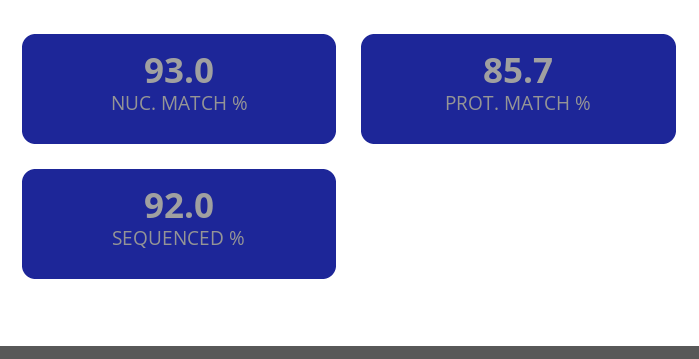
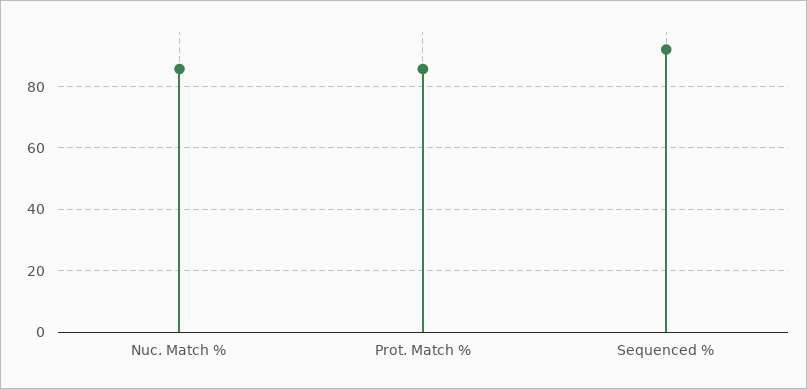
NUC. MATCH %: 93 -> 86

